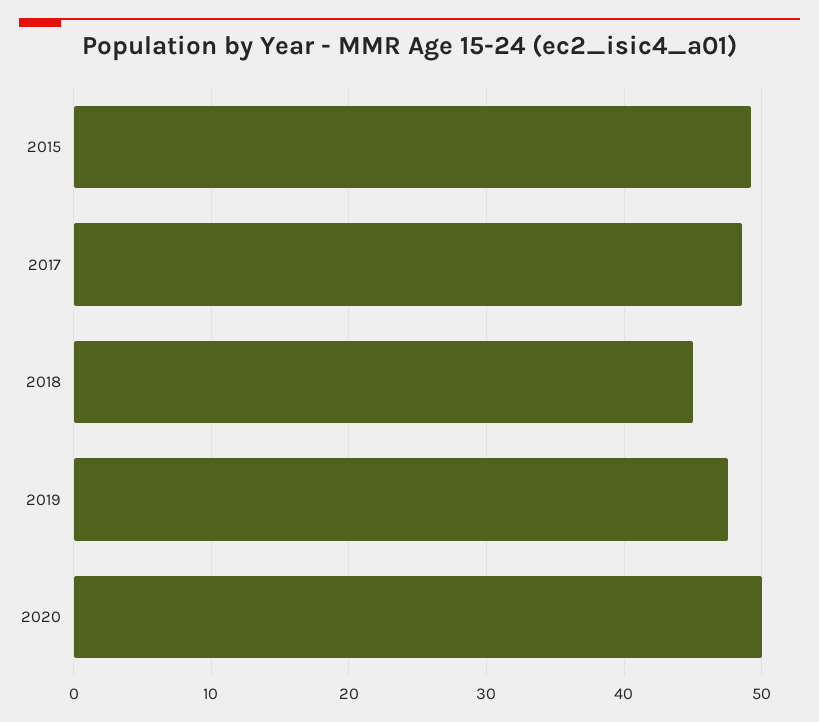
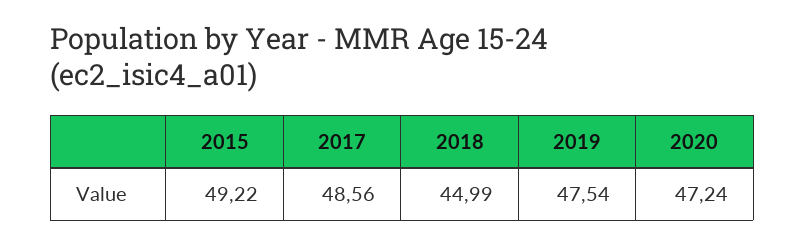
2020: 50 -> 47.24

